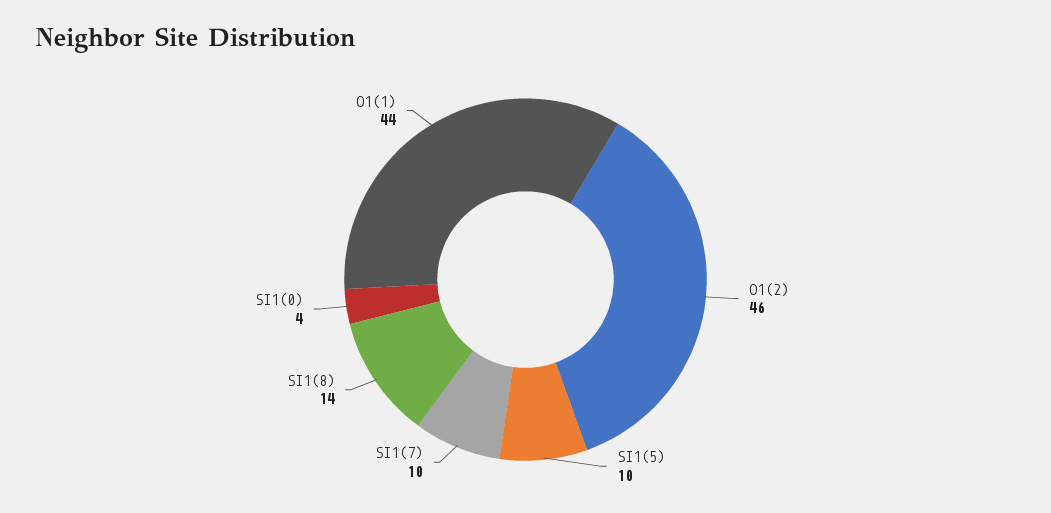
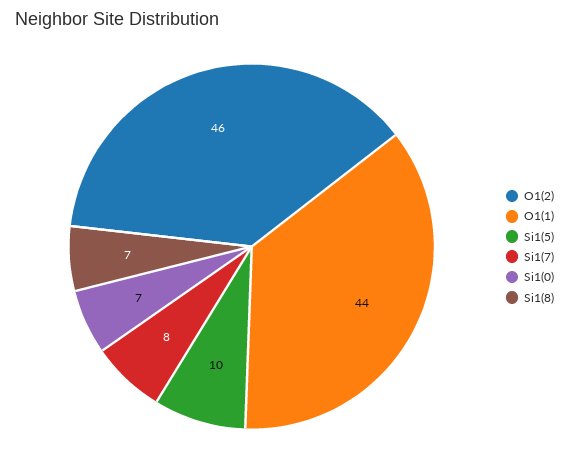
SI1(7): 10 -> 8
SI1(8): 14 -> 7
SI1(0): 4 -> 7

